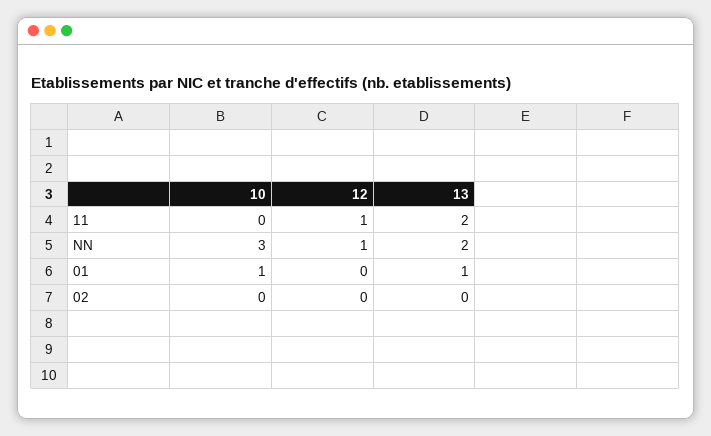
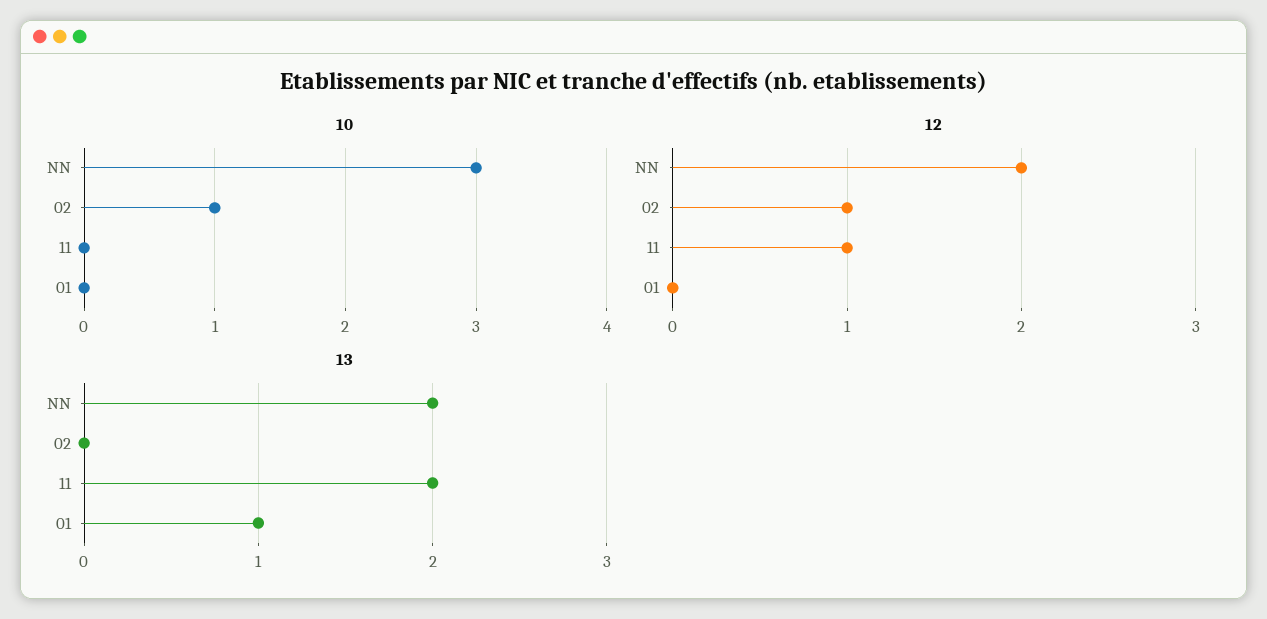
12, NN: 1 -> 2
10, 01: 1 -> 0
10, 02: 0 -> 1
12, 02: 0 -> 1

